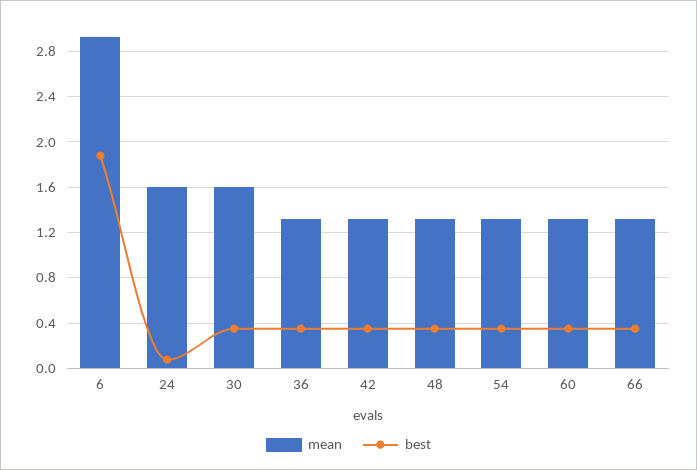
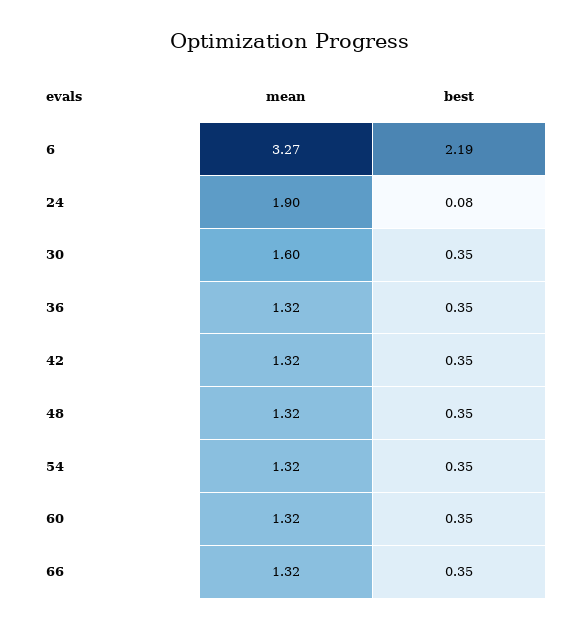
mean, 6: 2.9 -> 3.27
best, 6: 1.9 -> 2.19
mean, 24: 1.6 -> 1.9

